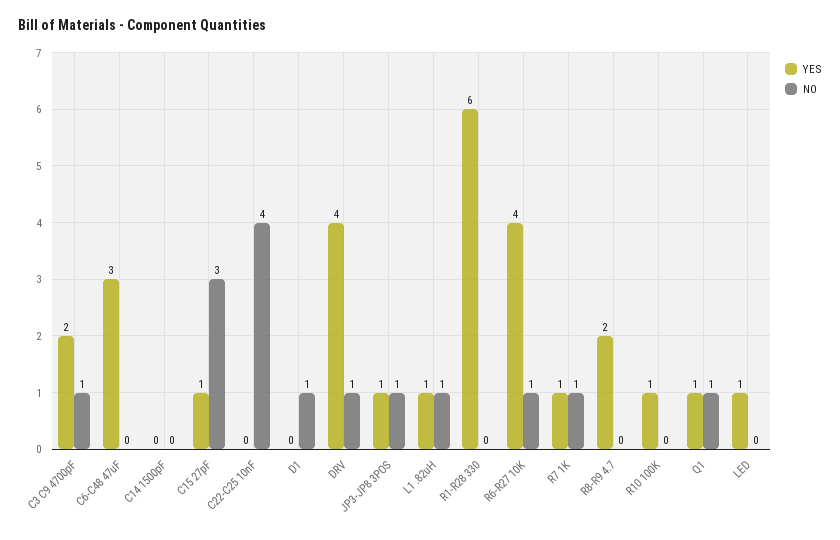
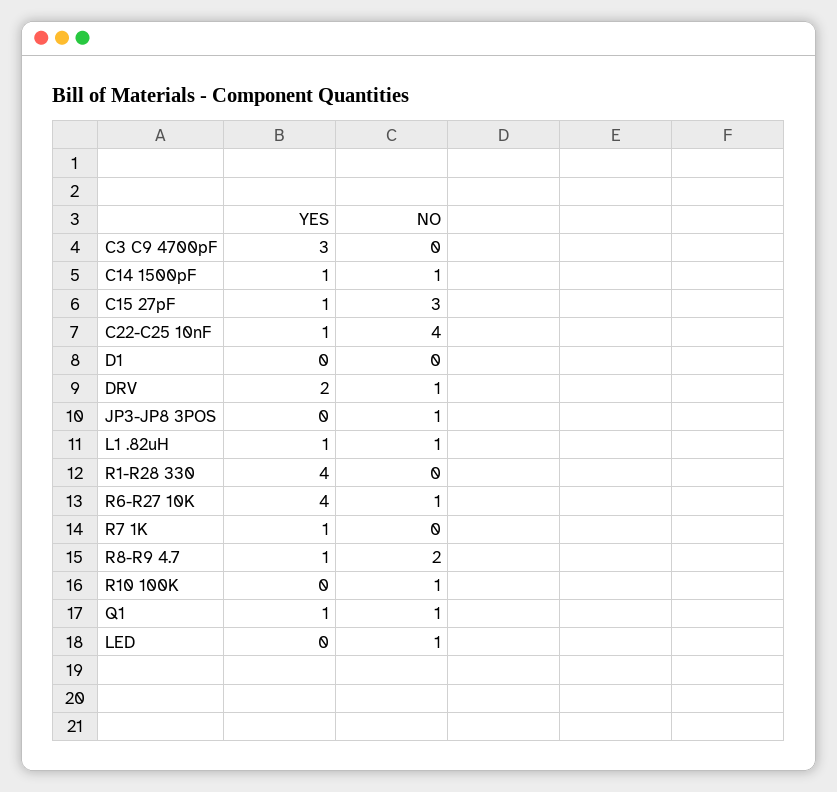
YES, C3 C9 4700pF: 2 -> 3
NO, C3 C9 4700pF: 1 -> 0
YES, C6-C48 47uF: 3 -> none
NO, C6-C48 47uF: 0 -> none
YES, C14 1500pF: 0 -> 1
NO, C14 1500pF: 0 -> 1
YES, C22-C25 10nF: 0 -> 1
NO, D1: 1 -> 0
YES, DRV: 4 -> 2
YES, JP3-JP8 3POS: 1 -> 0
YES, R1-R28 330: 6 -> 4
NO, R7 1K: 1 -> 0
YES, R8-R9 4.7: 2 -> 1
NO, R8-R9 4.7: 0 -> 2
YES, R10 100K: 1 -> 0
NO, R10 100K: 0 -> 1
YES, LED: 1 -> 0
NO, LED: 0 -> 1

